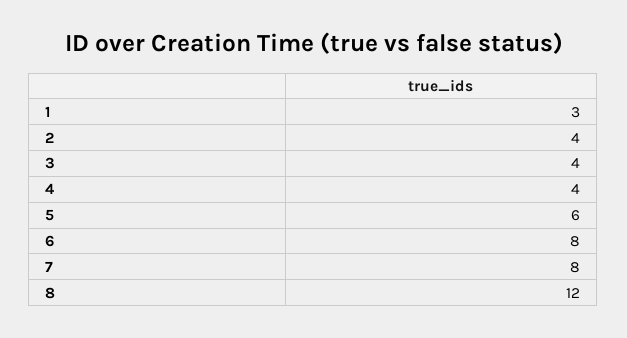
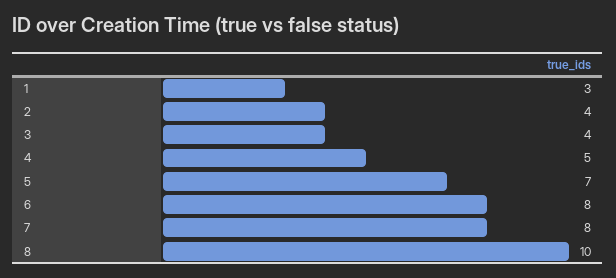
4: 4 -> 5
5: 6 -> 7
8: 12 -> 10

